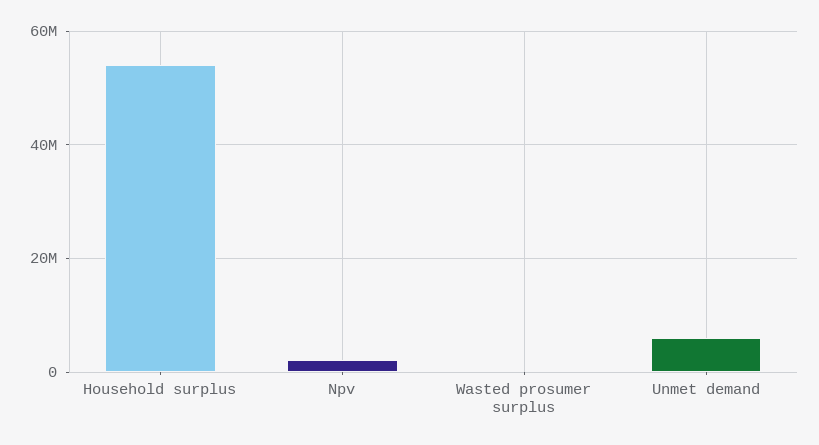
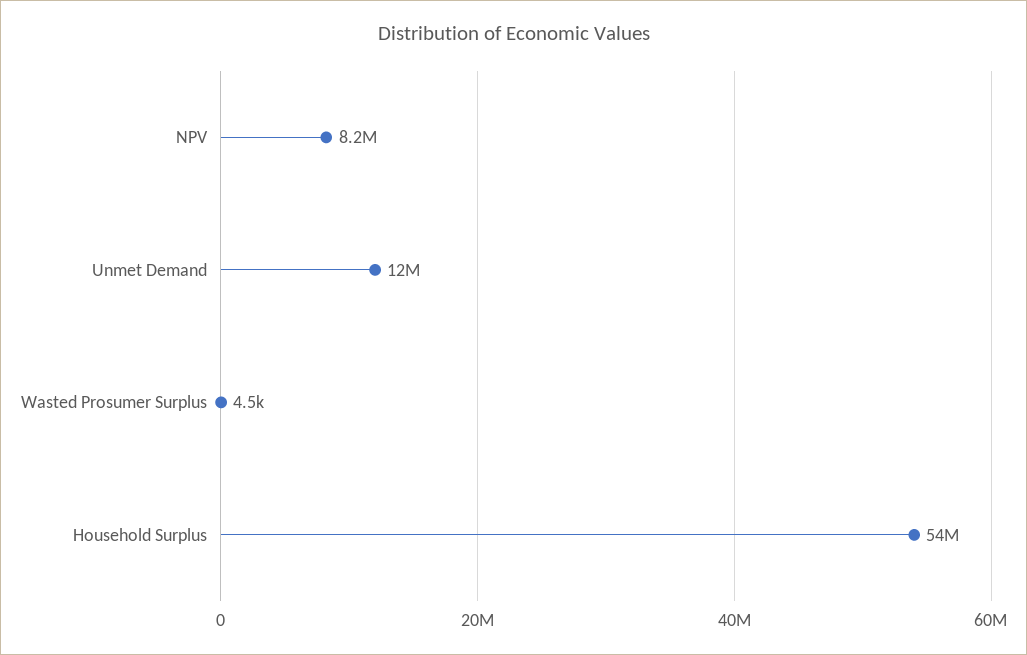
Npv: 2000000 -> 8200000
Unmet demand: 6000000 -> 12000000

